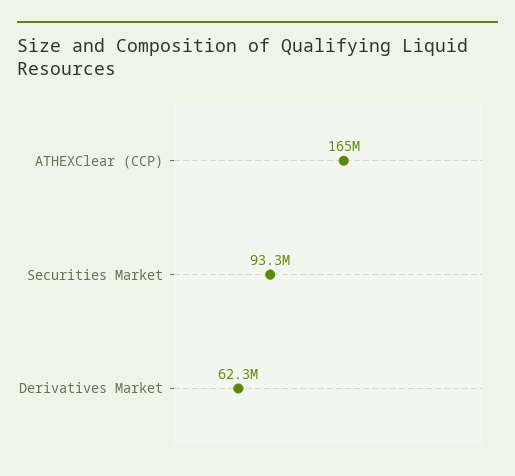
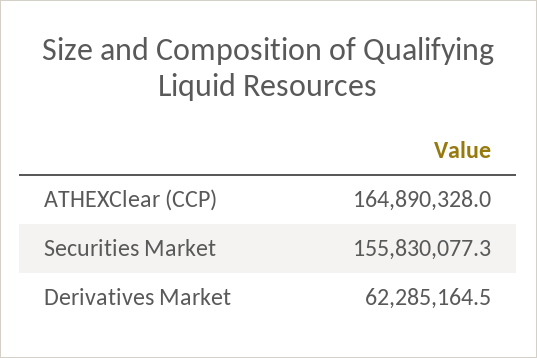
Securities Market: 93300000 -> 155830077.3

